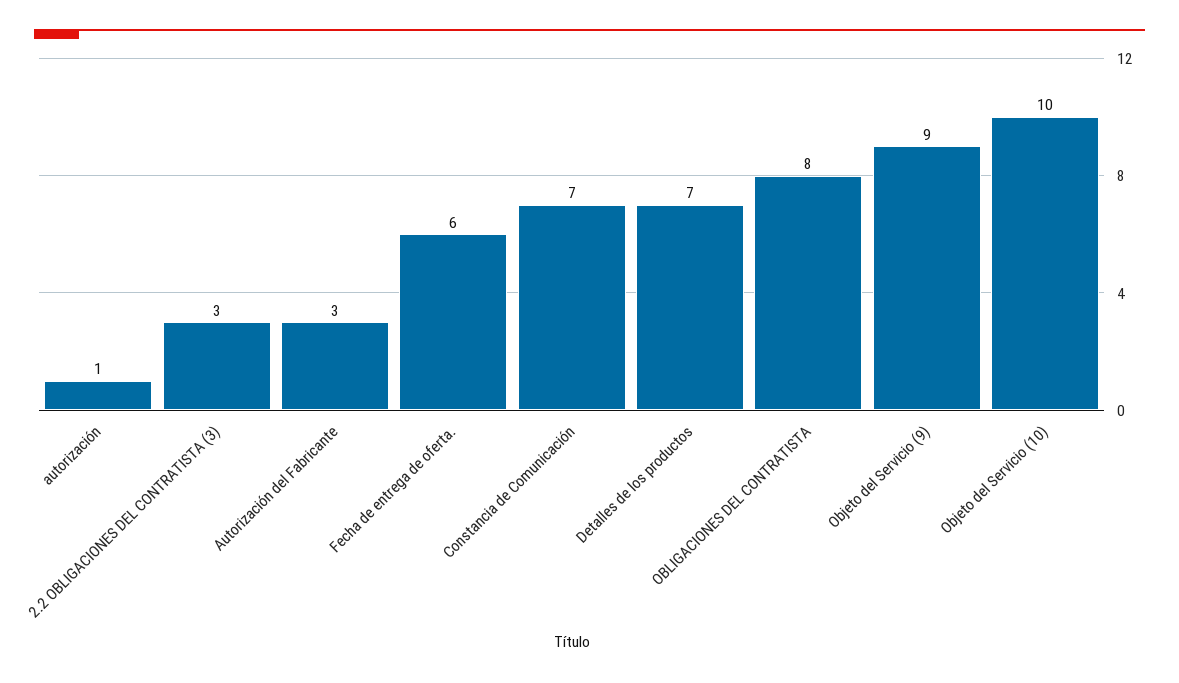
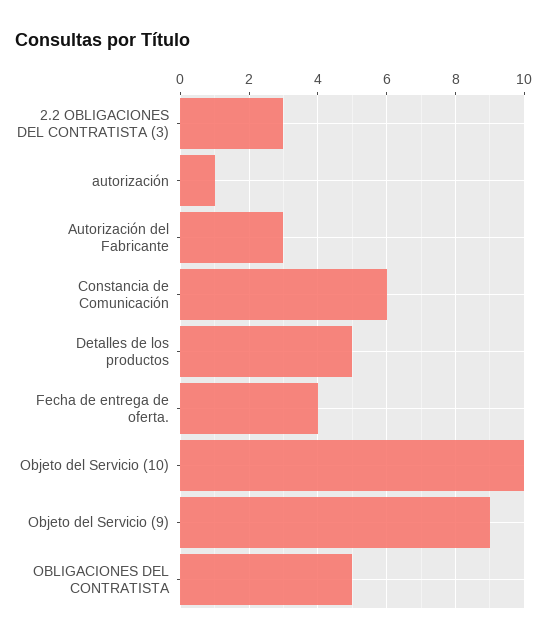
Fecha de entrega de oferta.: 6 -> 4
Constancia de Comunicación: 7 -> 6
Detalles de los productos: 7 -> 5
OBLIGACIONES DEL CONTRATISTA: 8 -> 5

